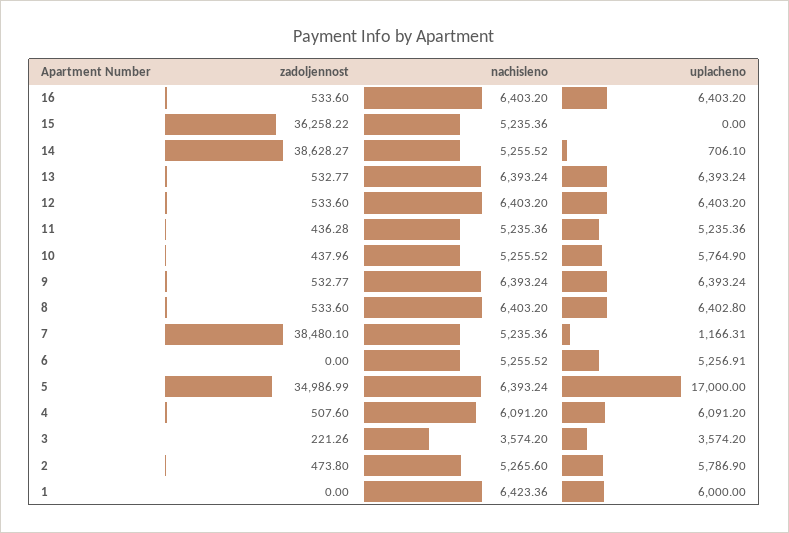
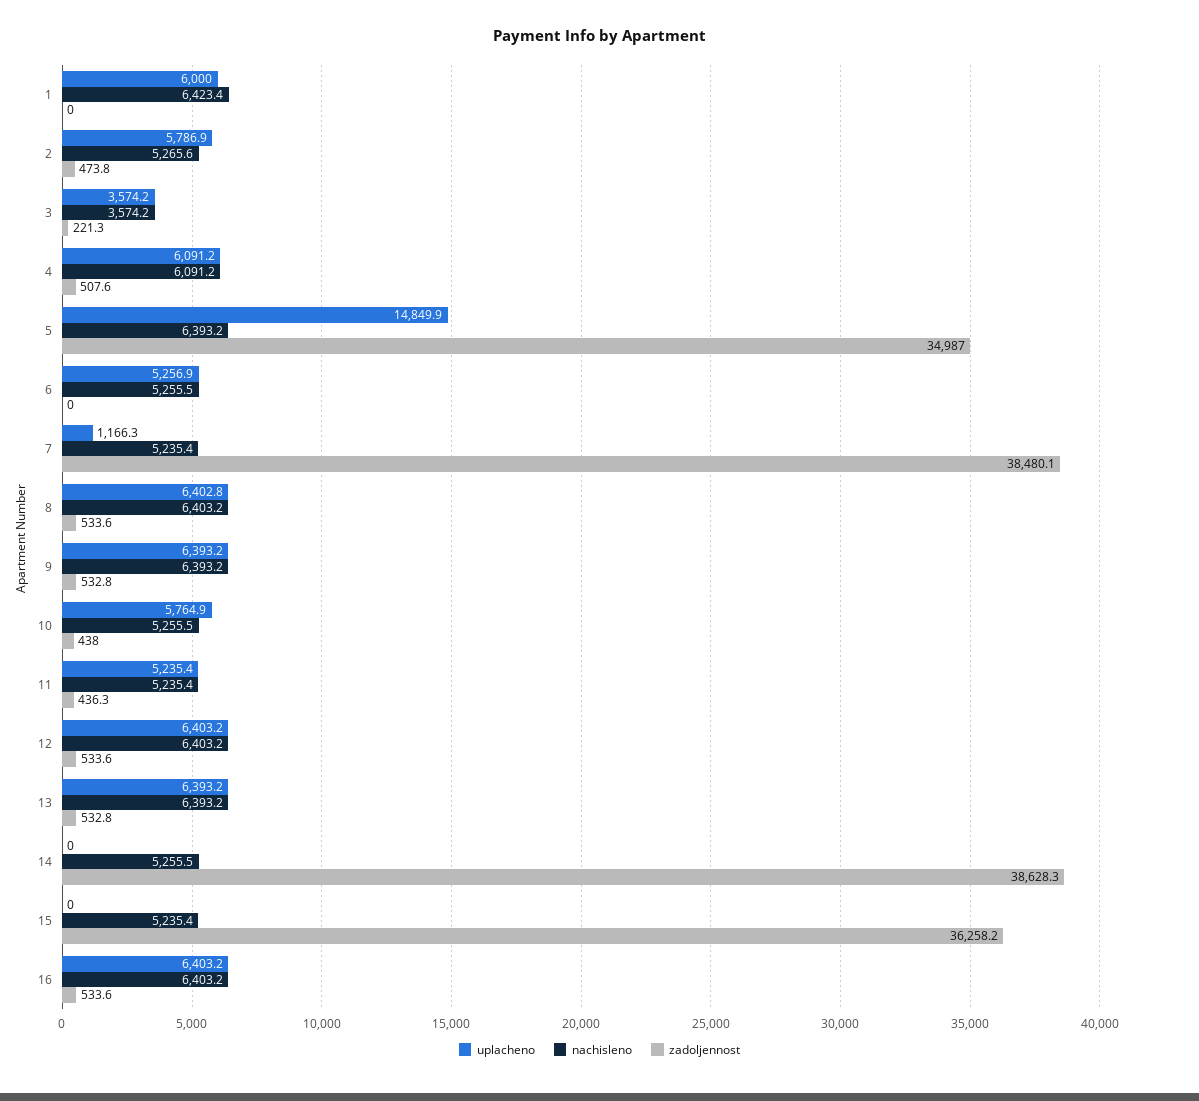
uplacheno, 14: 706.1 -> 0
uplacheno, 5: 17000 -> 14849.9

